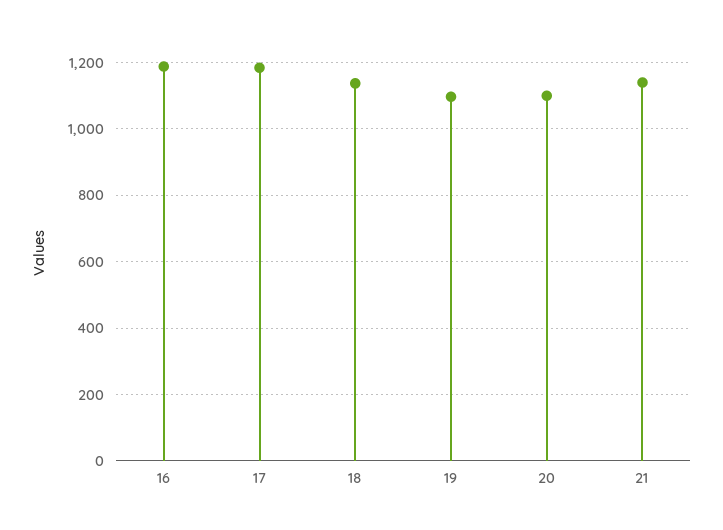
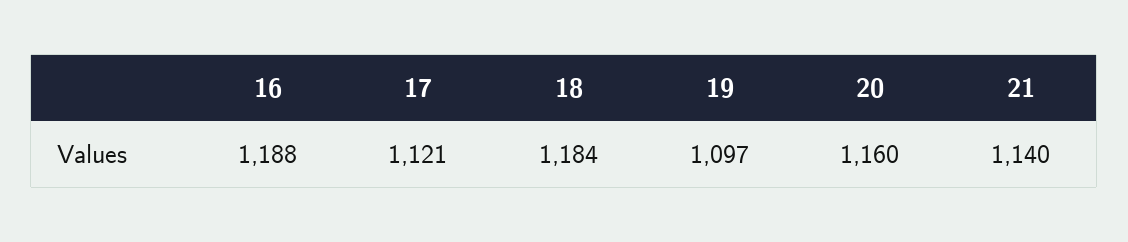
17: 1180 -> 1121
18: 1140 -> 1184
20: 1100 -> 1160

